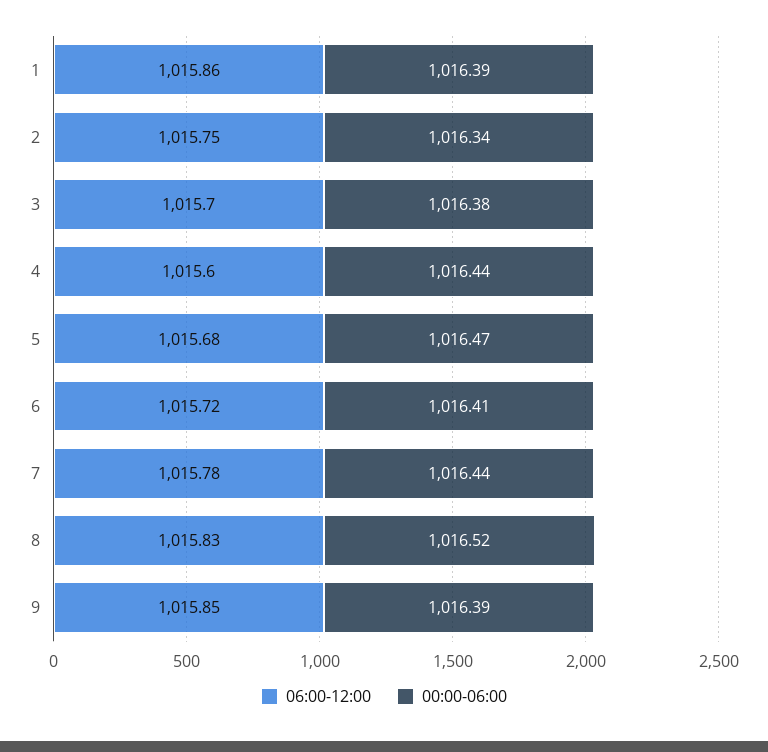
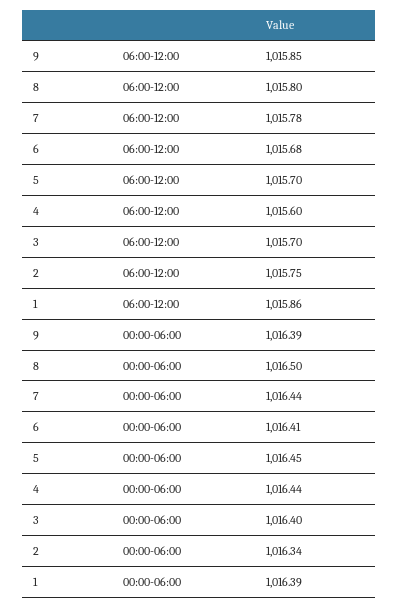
00:00-06:00, 3: 1016.38 -> 1016.4
06:00-12:00, 5: 1015.68 -> 1015.7
00:00-06:00, 5: 1016.47 -> 1016.45
06:00-12:00, 6: 1015.72 -> 1015.68
06:00-12:00, 8: 1015.83 -> 1015.8
00:00-06:00, 8: 1016.52 -> 1016.5

